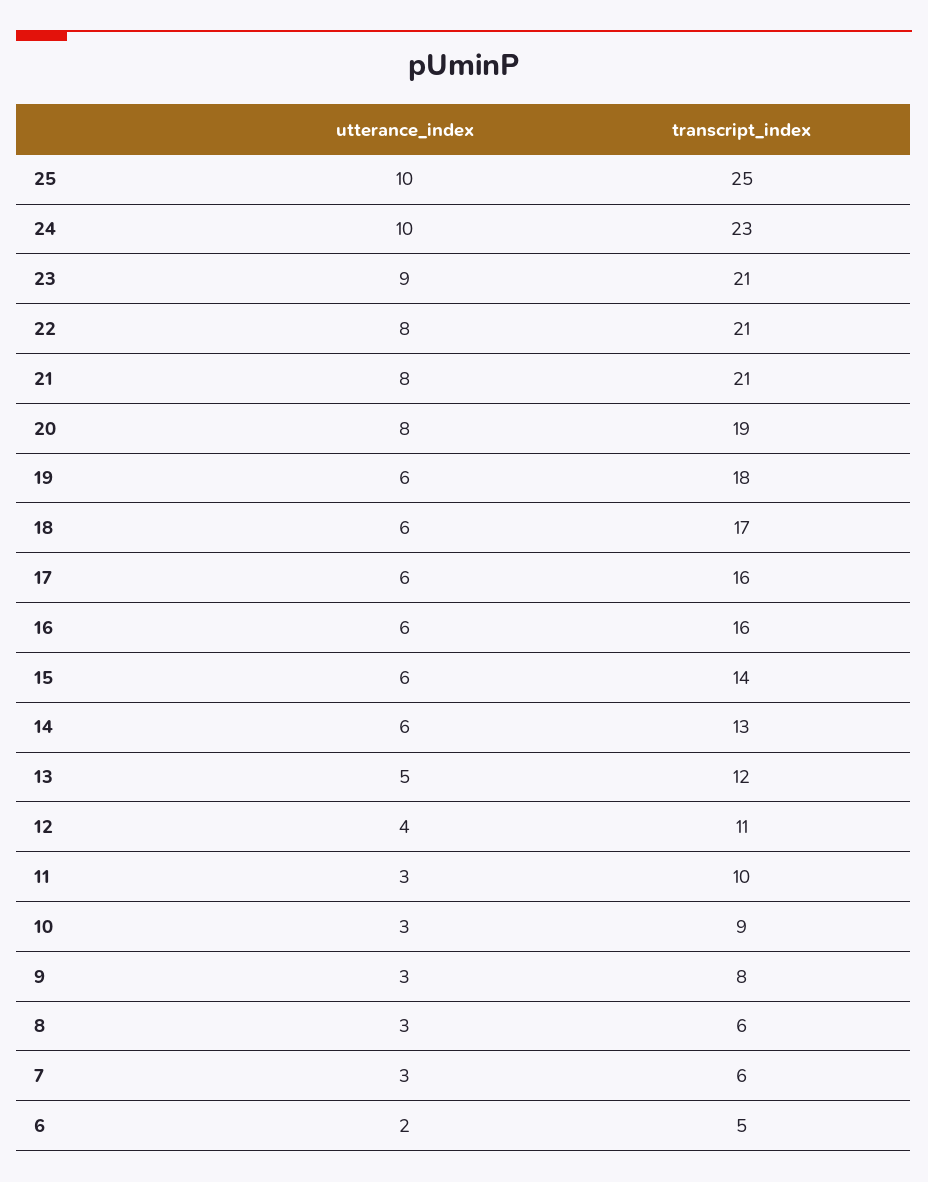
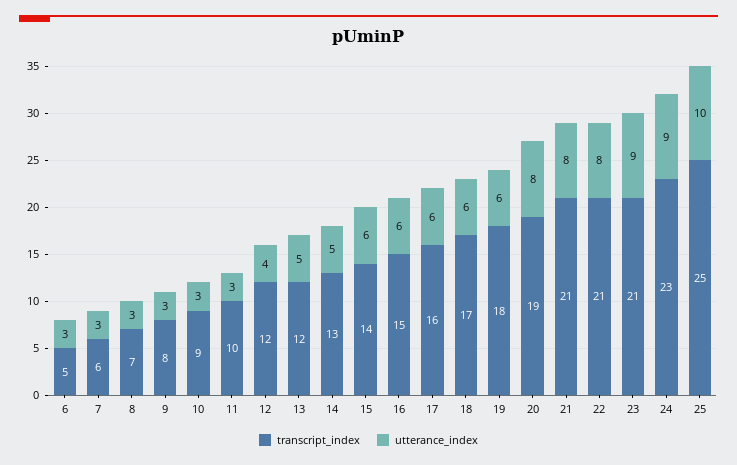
utterance_index, 24: 10 -> 9
transcript_index, 16: 16 -> 15
utterance_index, 14: 6 -> 5
transcript_index, 12: 11 -> 12
transcript_index, 8: 6 -> 7
utterance_index, 6: 2 -> 3

